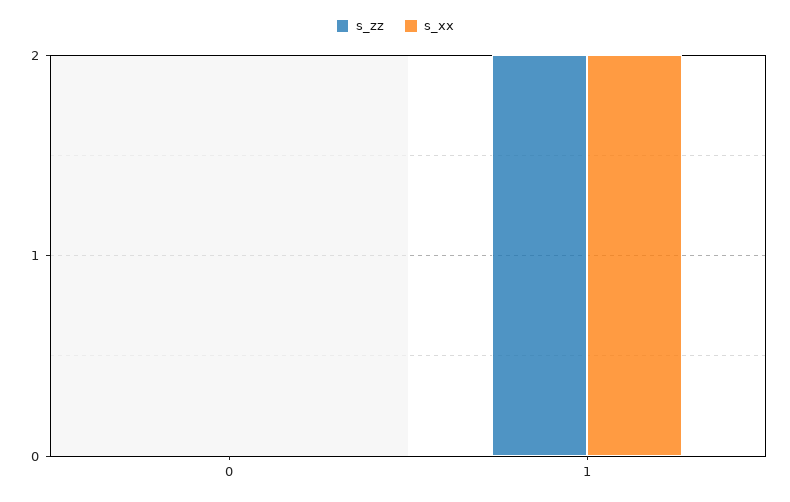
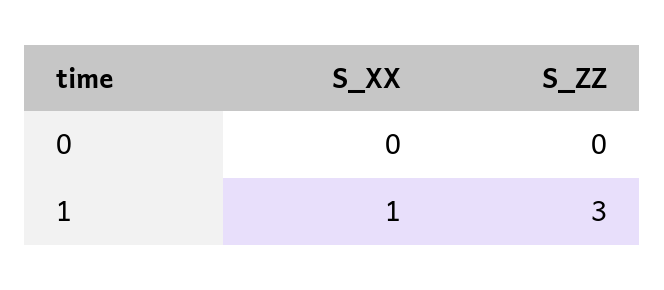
s_zz, 1: 2 -> 3
s_xx, 1: 2 -> 1

